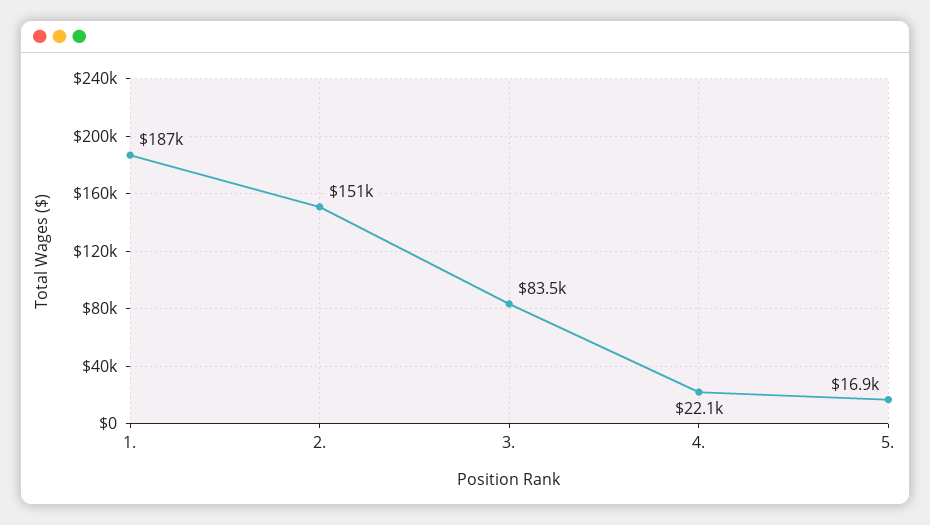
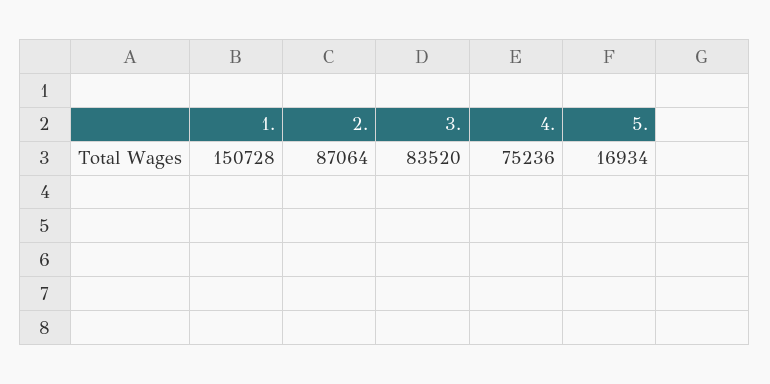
1.: 187000 -> 150728
2.: 151000 -> 87064
4.: 22100 -> 75236

